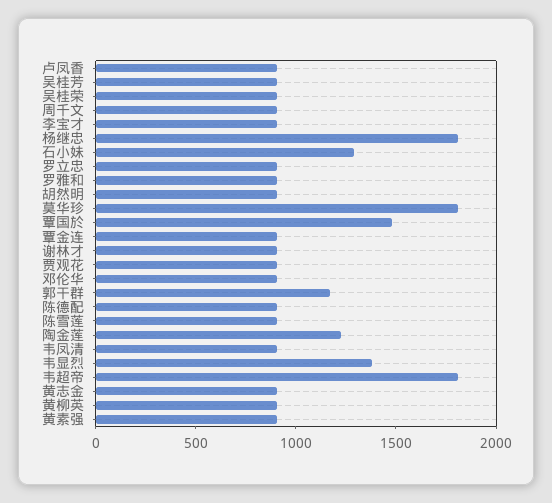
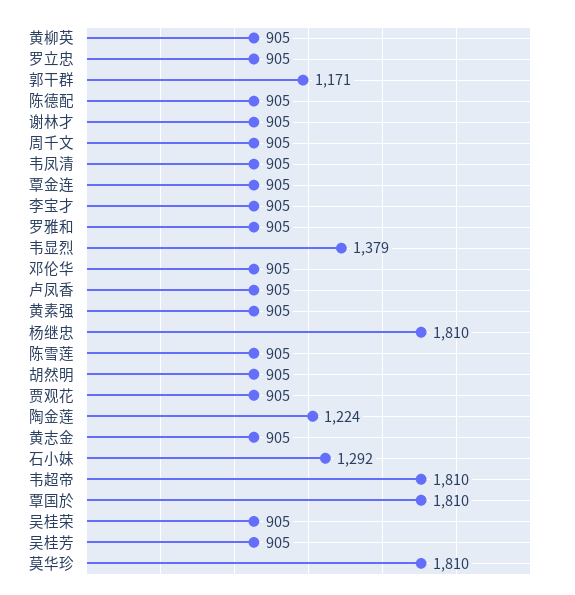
覃国於: 1500 -> 1810

